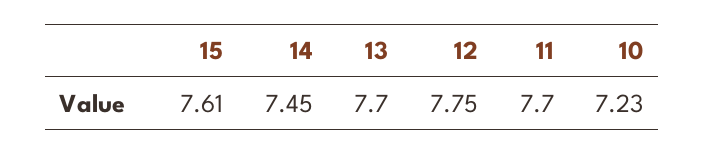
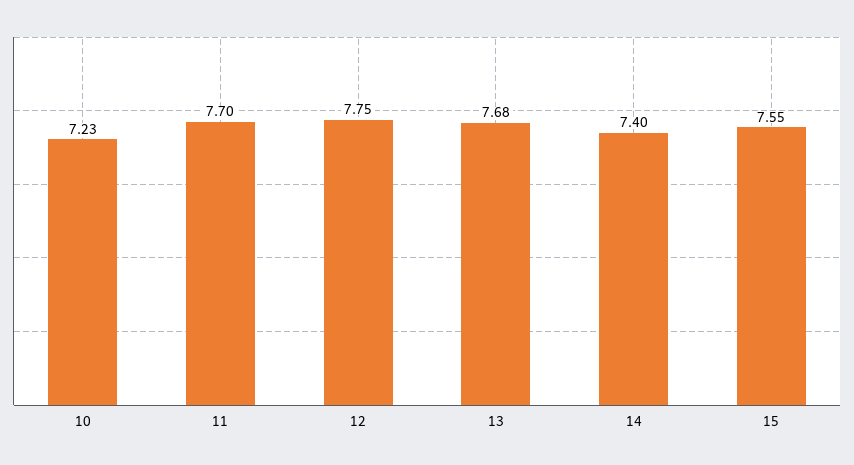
15: 7.61 -> 7.55
14: 7.45 -> 7.4
13: 7.7 -> 7.68

